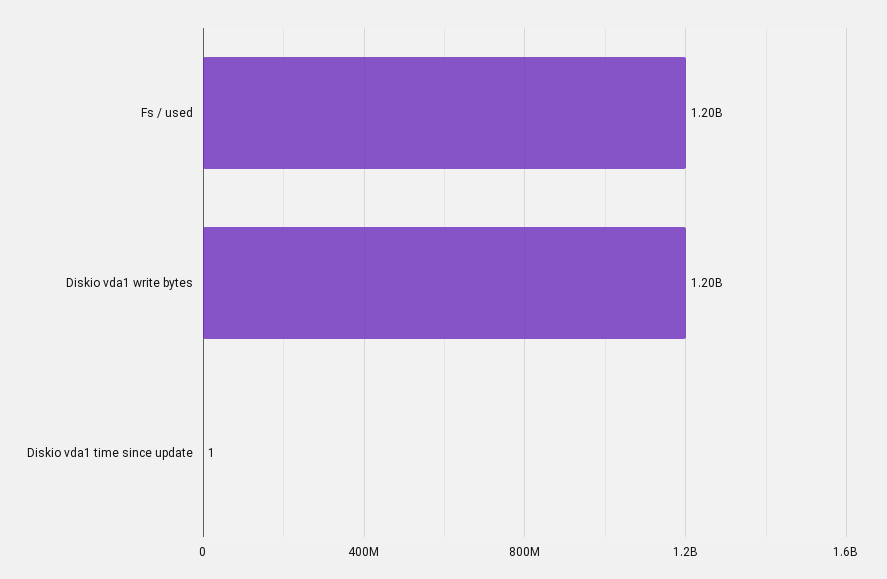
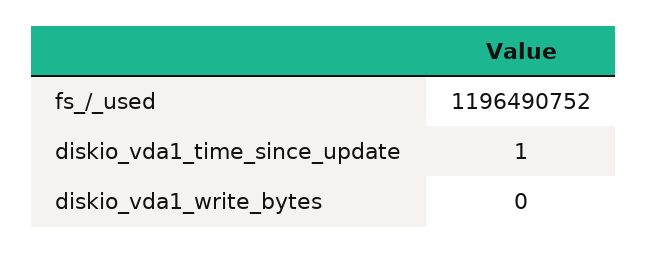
Diskio vda1 write bytes: 1200000000 -> 0

